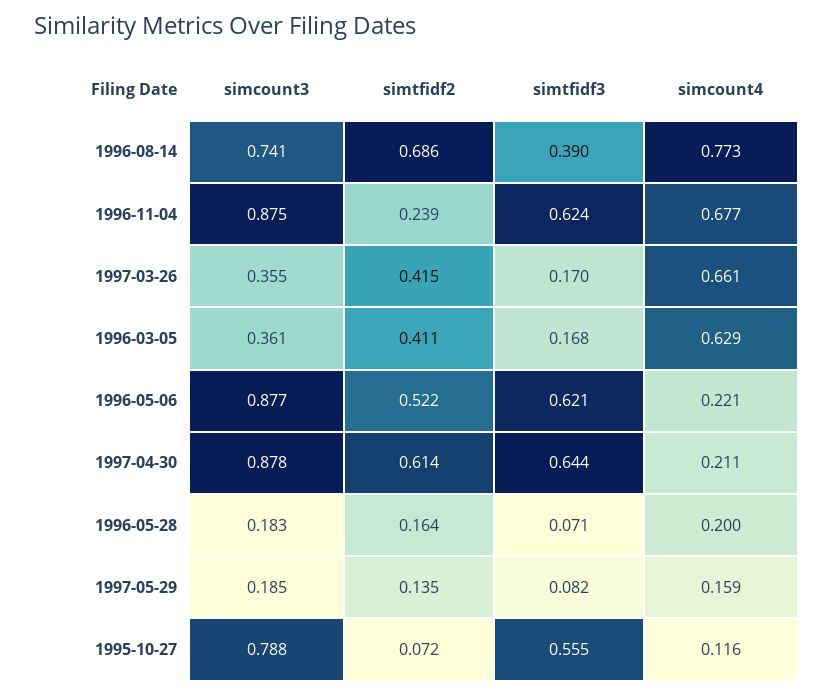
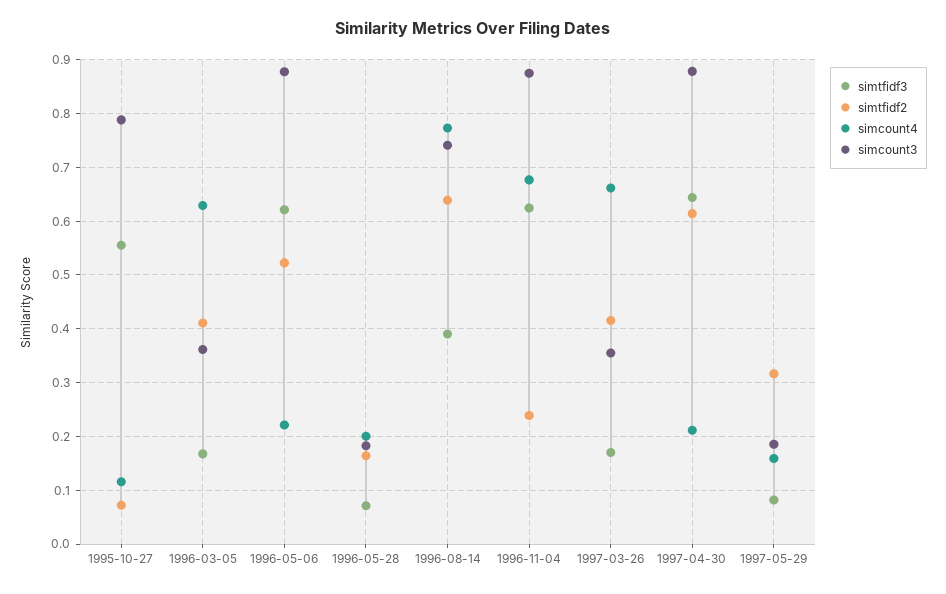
simtfidf2, 1996-08-14: 0.686 -> 0.64
simtfidf2, 1997-05-29: 0.135 -> 0.32

